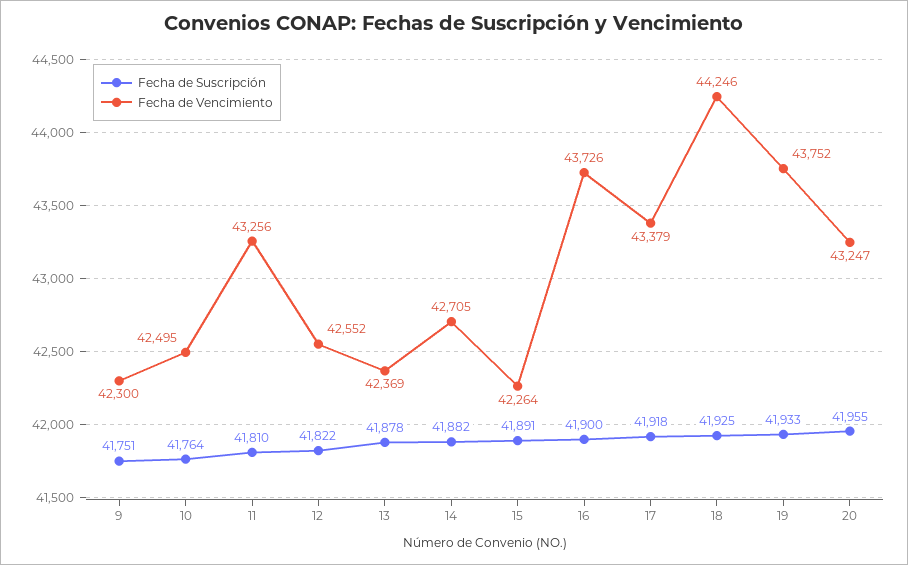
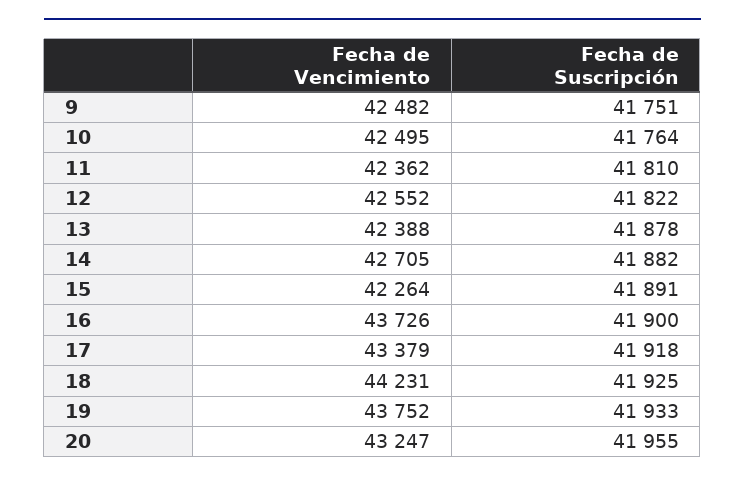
Fecha de Vencimiento, 9: 42300 -> 42482
Fecha de Vencimiento, 11: 43256 -> 42362
Fecha de Vencimiento, 13: 42369 -> 42388
Fecha de Vencimiento, 18: 44246 -> 44231

